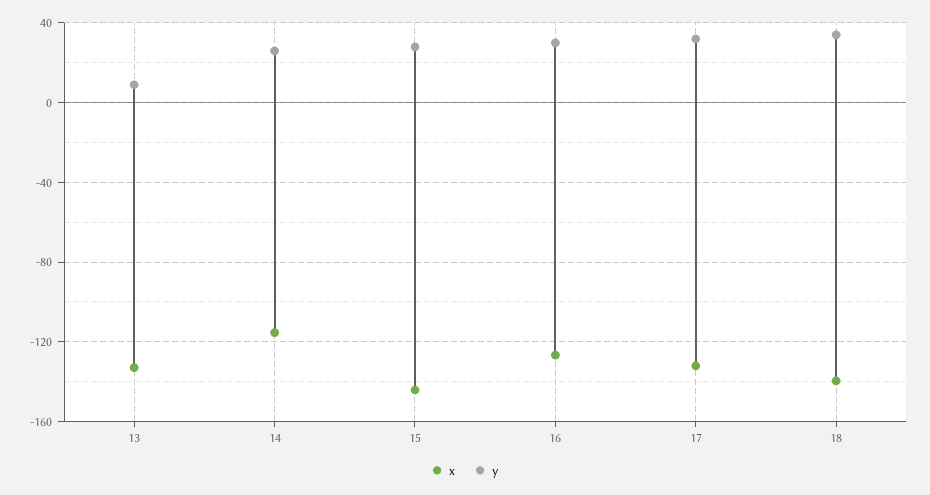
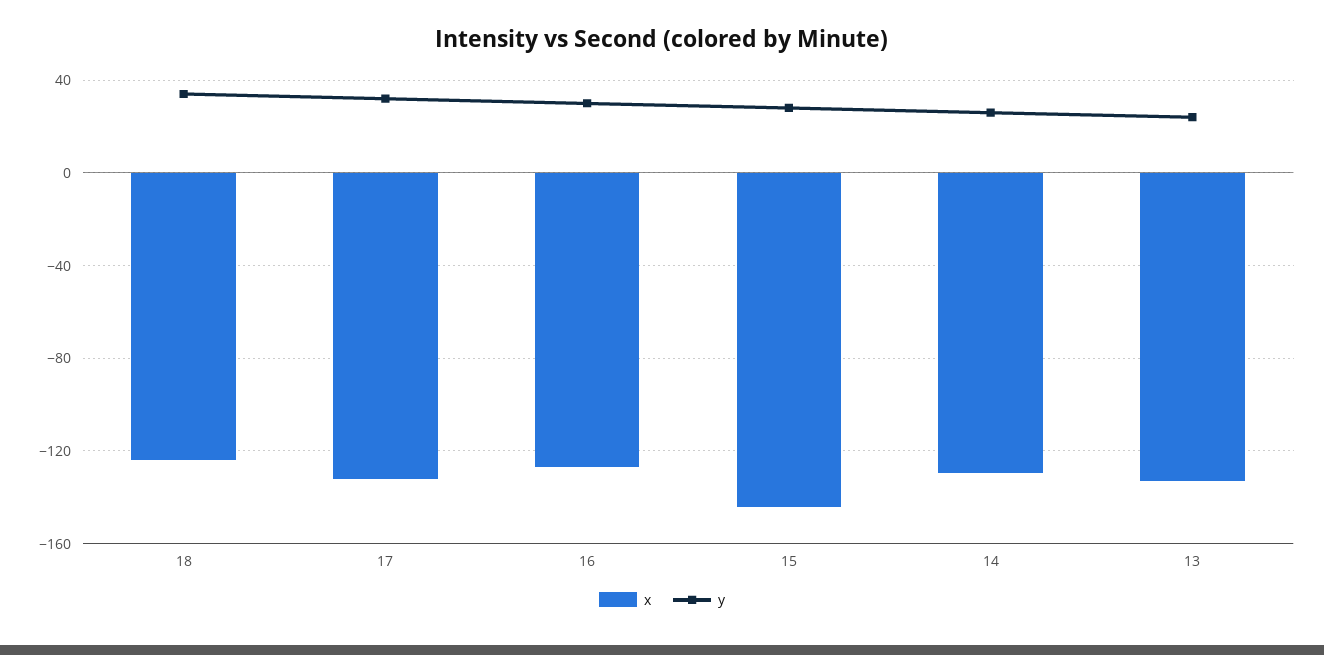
y, 13: 10 -> 25
x, 14: -115 -> -130
x, 18: -140 -> -125

